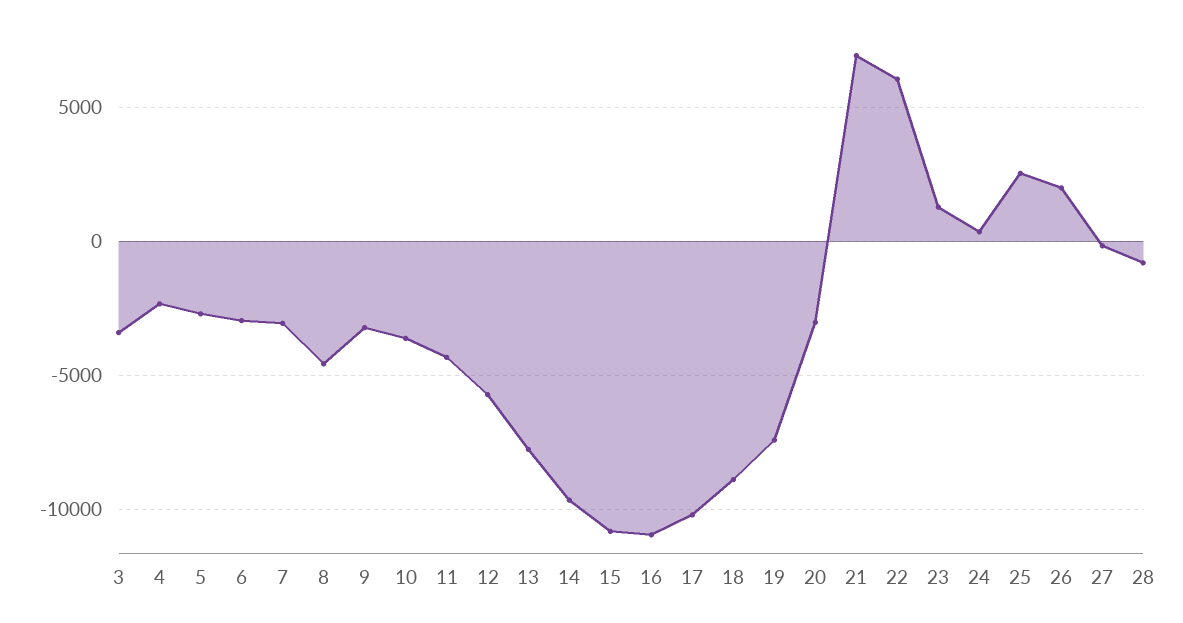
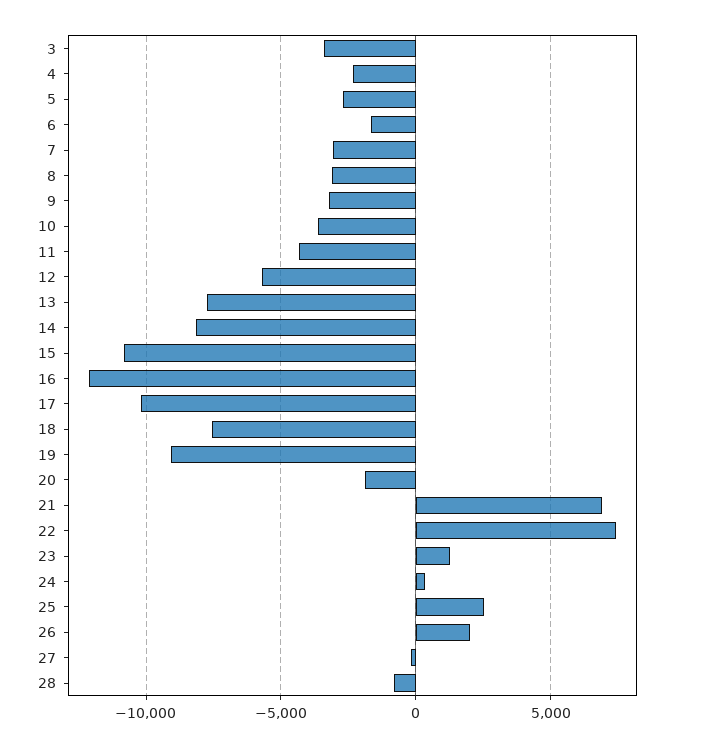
6: -3000 -> -1500
8: -4500 -> -3000
14: -9500 -> -8000
16: -11000 -> -12000
18: -9000 -> -7500
19: -7500 -> -9000
20: -3000 -> -2000
22: 6000 -> 7500

